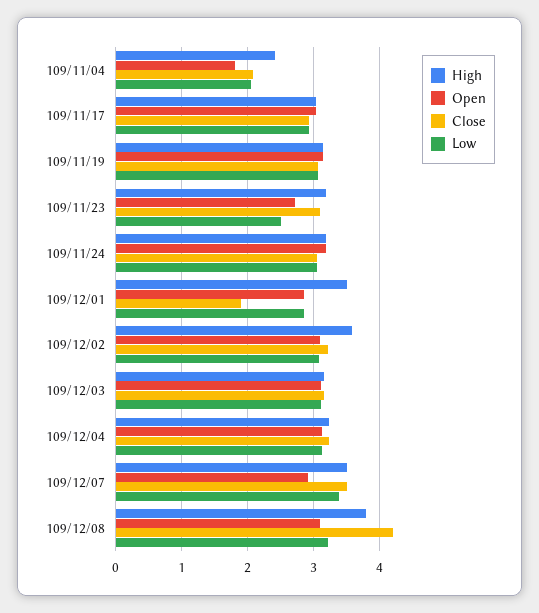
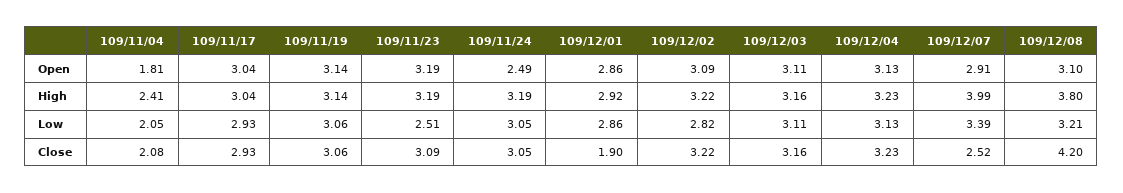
Open, 109/11/23: 2.7 -> 3.19
Open, 109/11/24: 3.2 -> 2.49
High, 109/12/01: 3.5 -> 2.92
High, 109/12/02: 3.6 -> 3.22
Low, 109/12/02: 3.1 -> 2.82
High, 109/12/07: 3.5 -> 3.99
Close, 109/12/07: 3.5 -> 2.52

